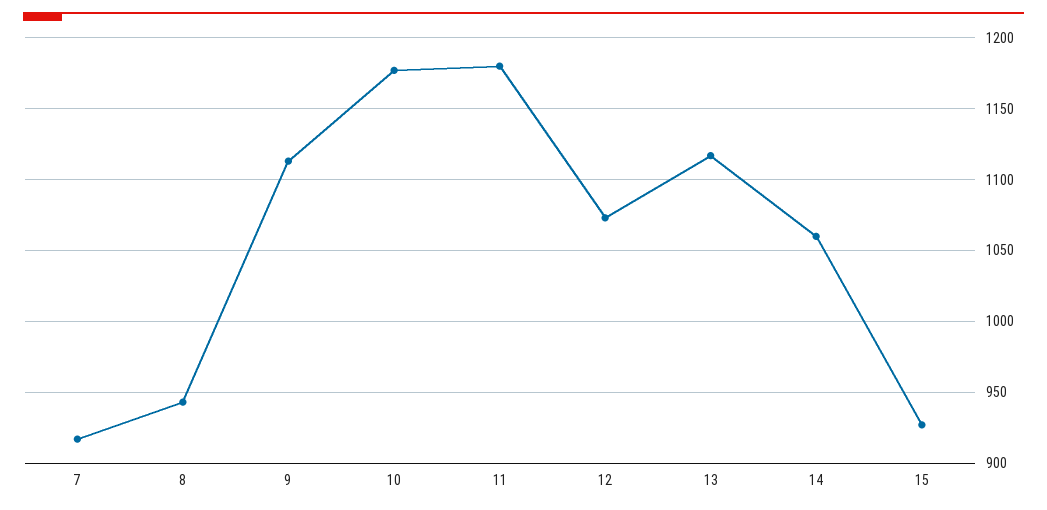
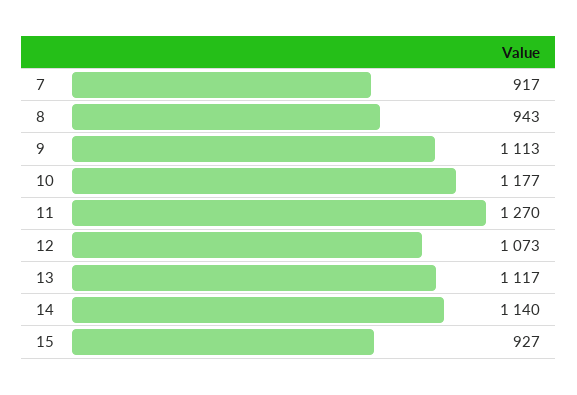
11: 1180 -> 1270
14: 1060 -> 1140

